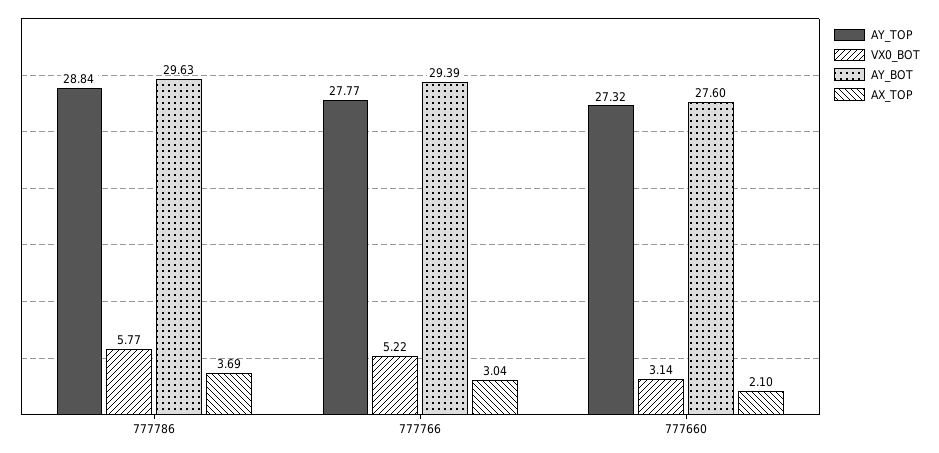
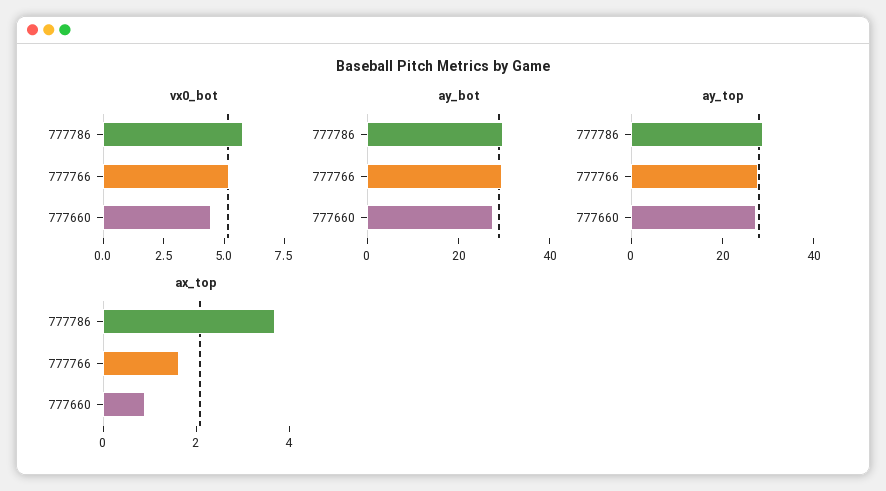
AX_TOP, 777766: 3.04 -> 1.5
VX0_BOT, 777660: 3.14 -> 4.5
AX_TOP, 777660: 2.1 -> 1

